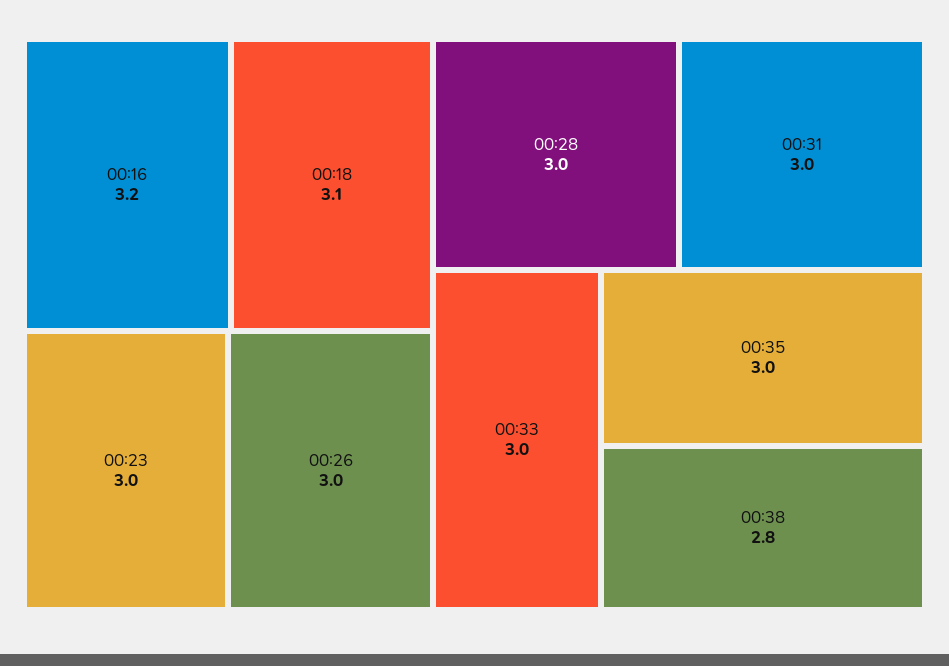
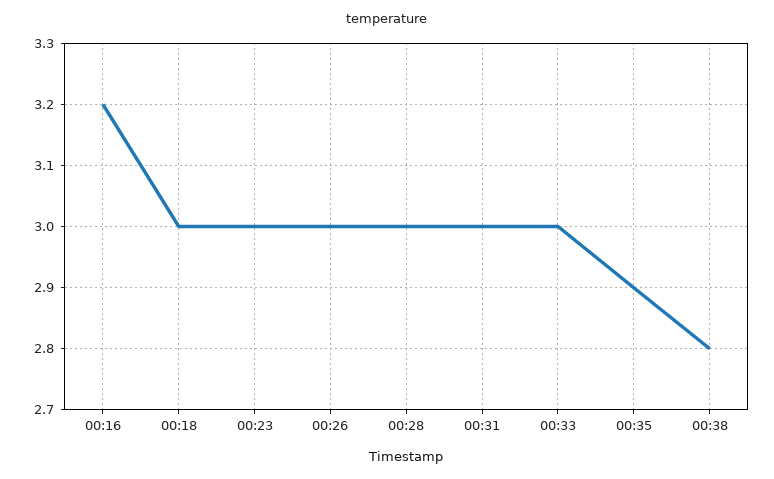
00:18: 3.1 -> 3
00:35: 3 -> 2.9

